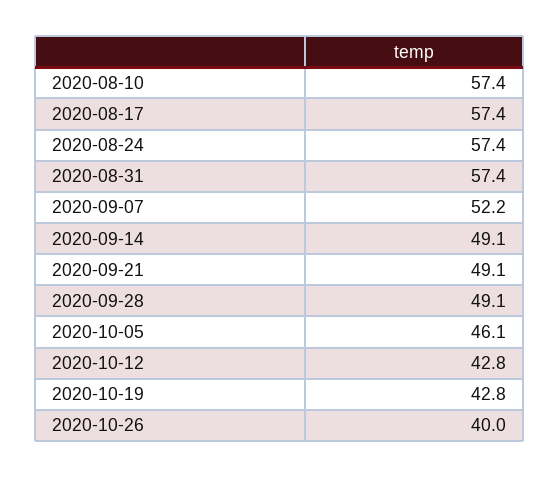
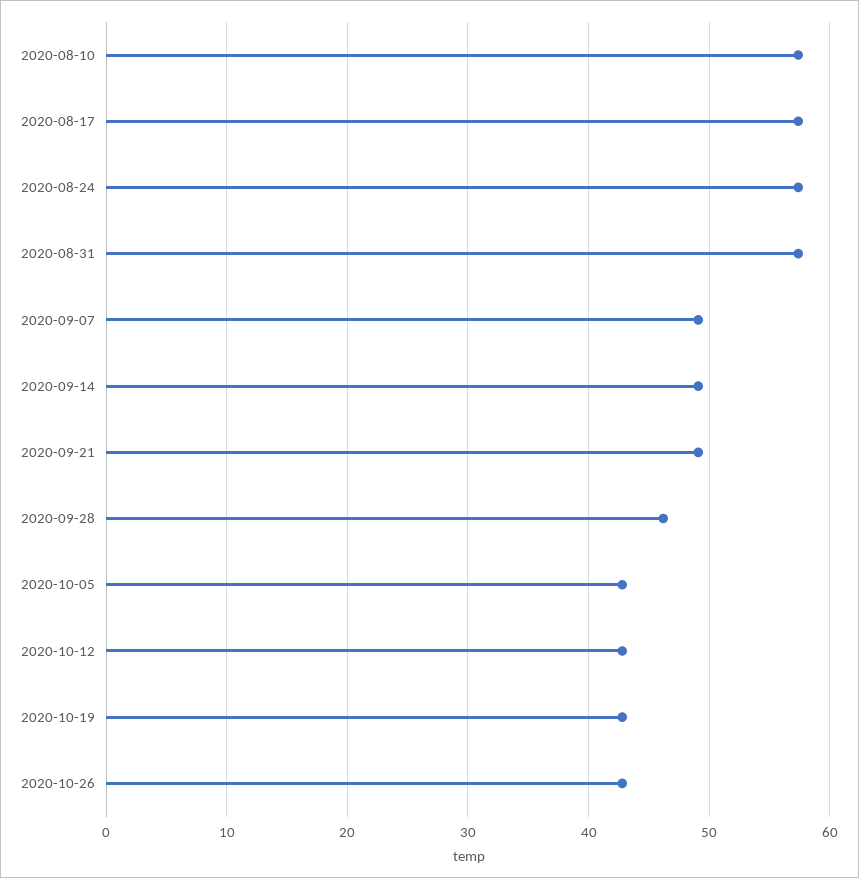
2020-09-07: 52.2 -> 49
2020-09-28: 49.1 -> 46
2020-10-05: 46.1 -> 43
2020-10-26: 40 -> 43

